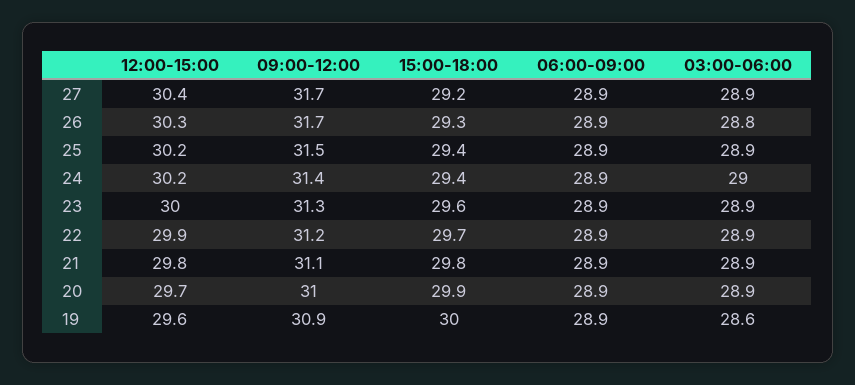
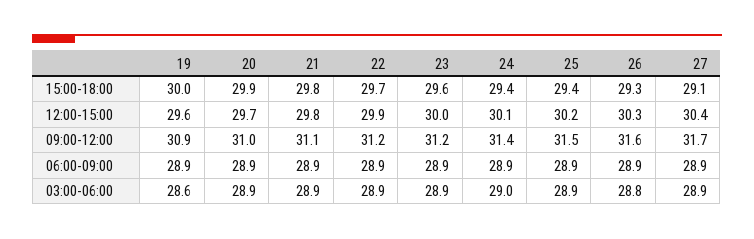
15:00-18:00, 27: 29.2 -> 29.1
09:00-12:00, 26: 31.7 -> 31.6
12:00-15:00, 24: 30.2 -> 30.1
09:00-12:00, 23: 31.3 -> 31.2

